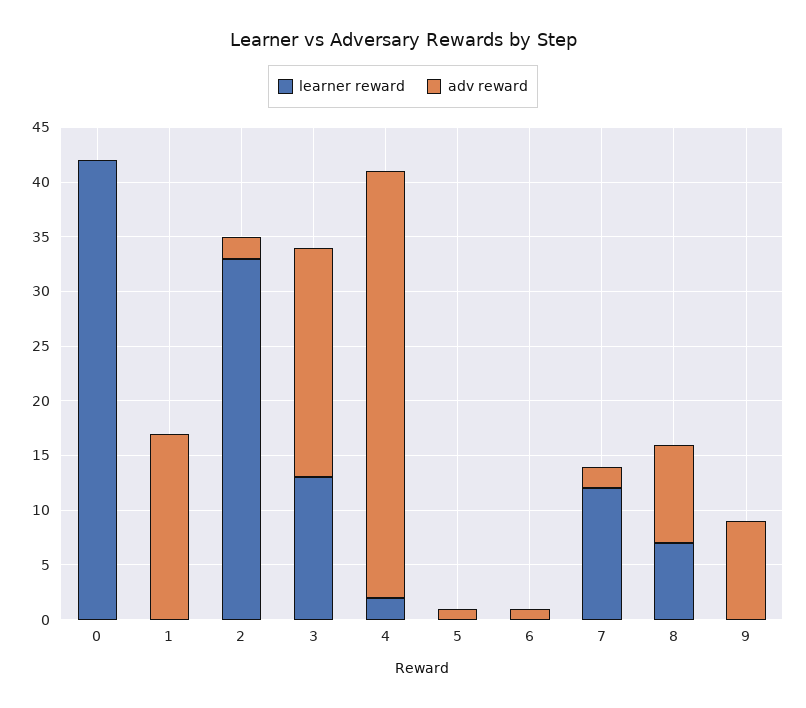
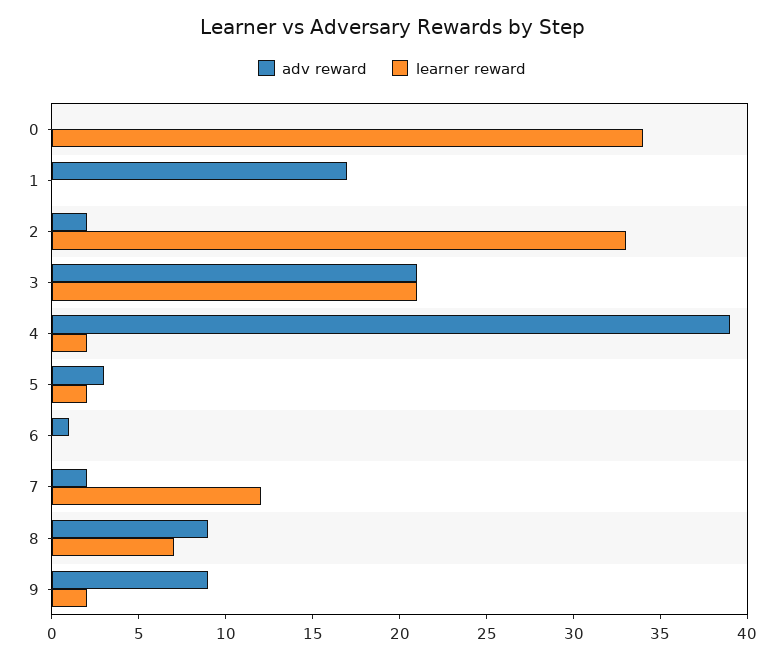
learner reward, 0: 42 -> 34
learner reward, 3: 13 -> 21
learner reward, 5: 0 -> 2
adv reward, 5: 1 -> 3
learner reward, 9: 0 -> 2

